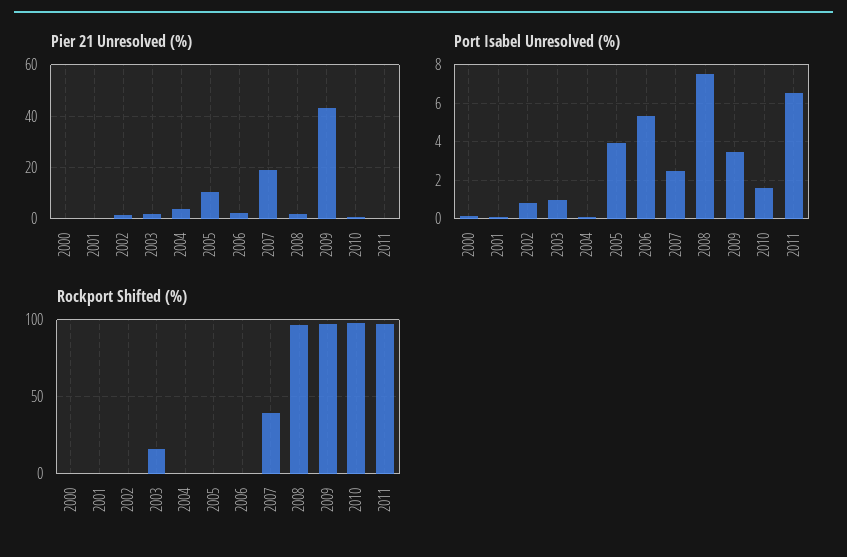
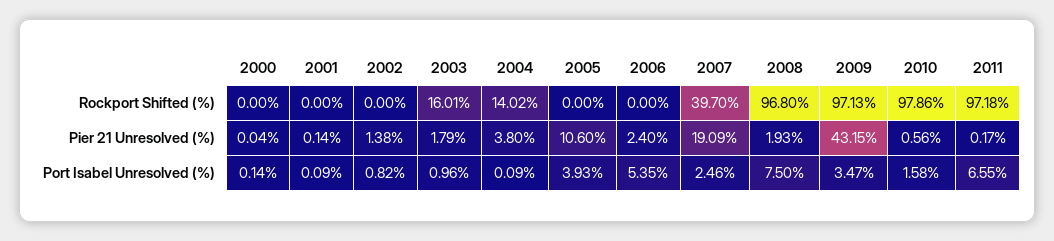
Rockport Shifted (%), 2004: 0 -> 14.02

